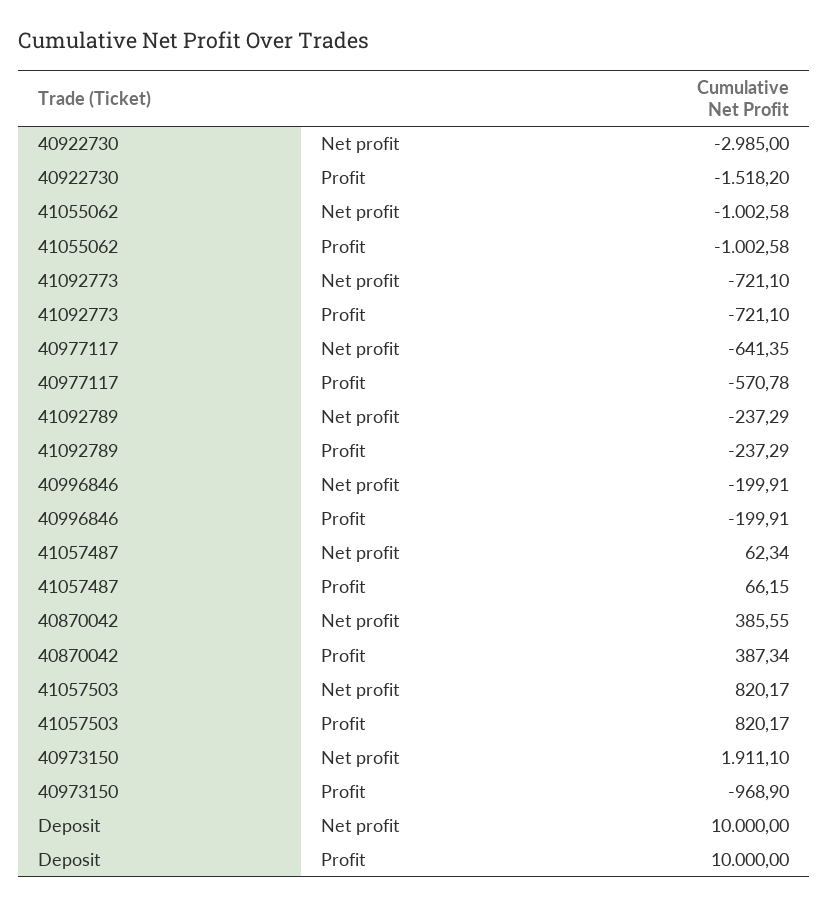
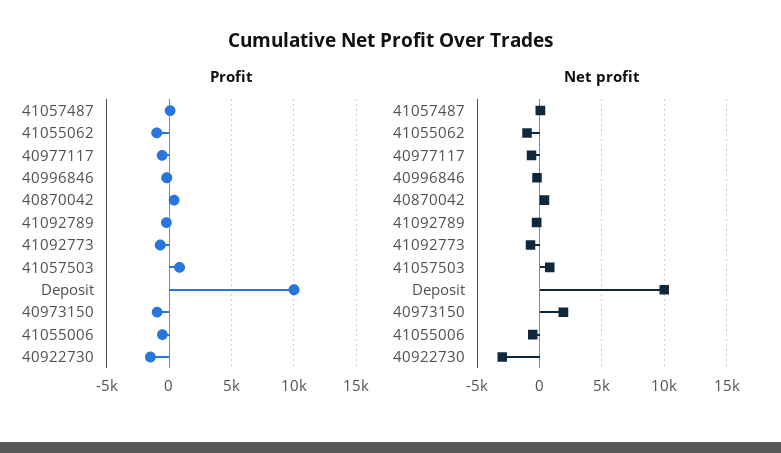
Profit, 41055006: none -> -500
Net profit, 41055006: none -> -500

